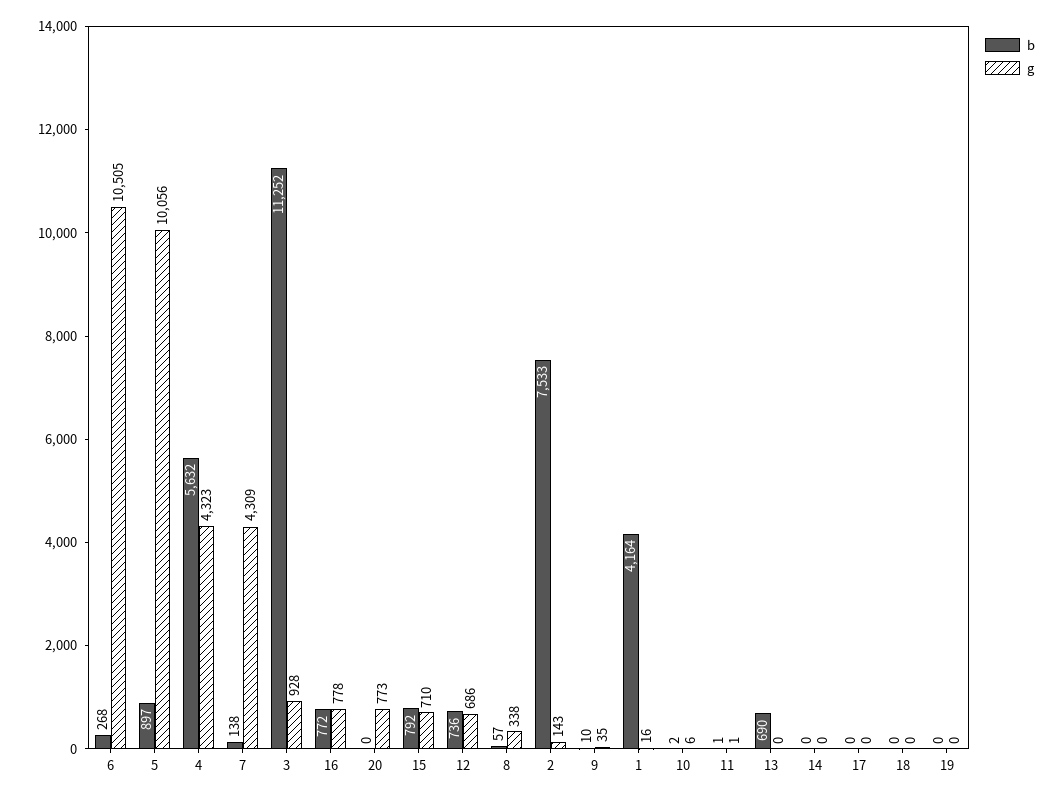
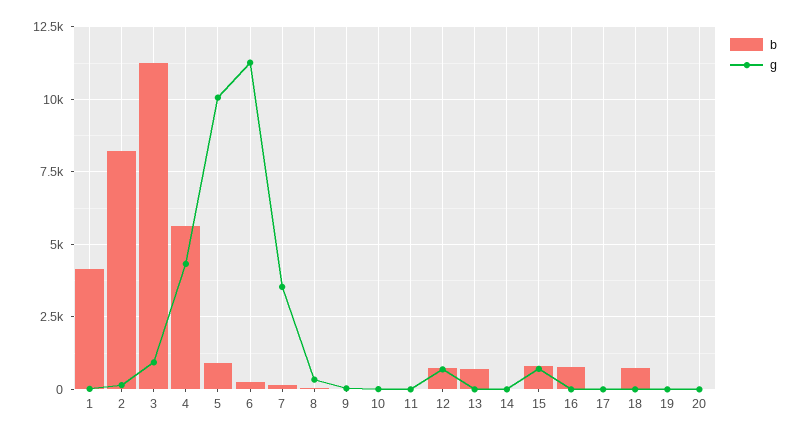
g, 6: 10505 -> 11250
g, 7: 4309 -> 3500
g, 16: 778 -> 0
g, 20: 773 -> 0
b, 2: 7533 -> 8250
b, 18: 0 -> 750

